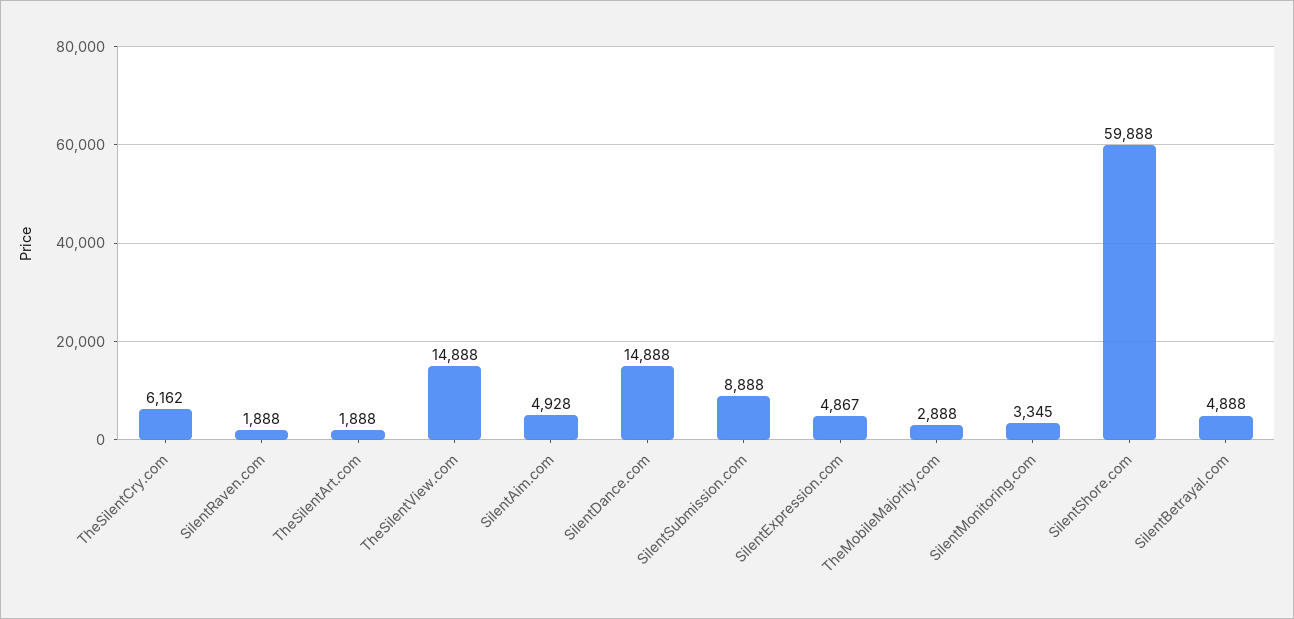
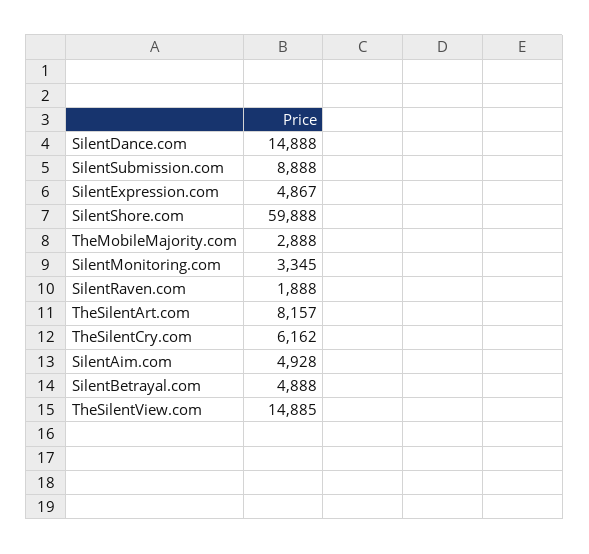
TheSilentArt.com: 1888 -> 8157
TheSilentView.com: 14888 -> 14885

